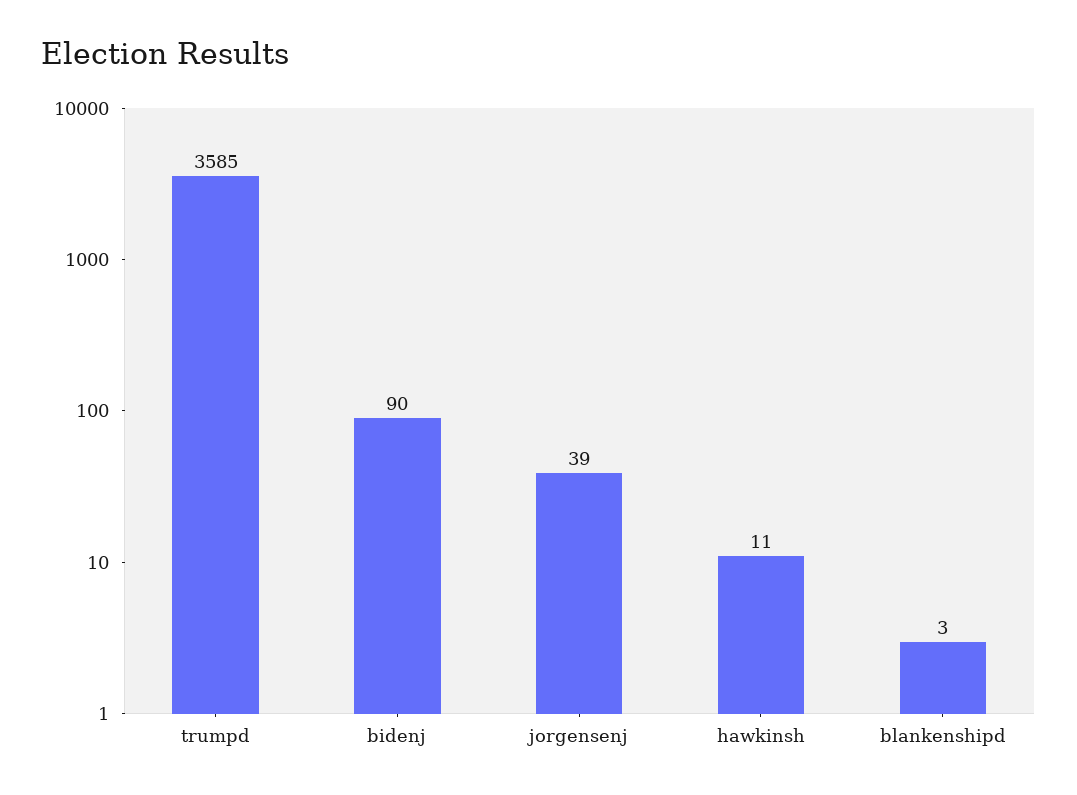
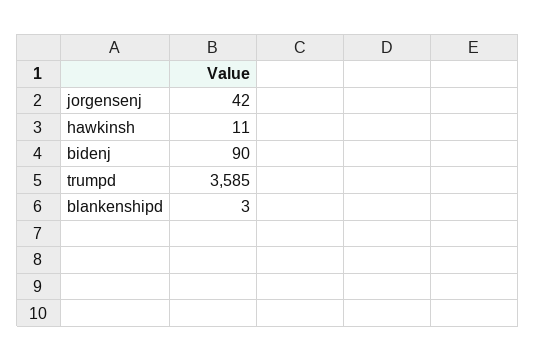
jorgensenj: 39 -> 42

